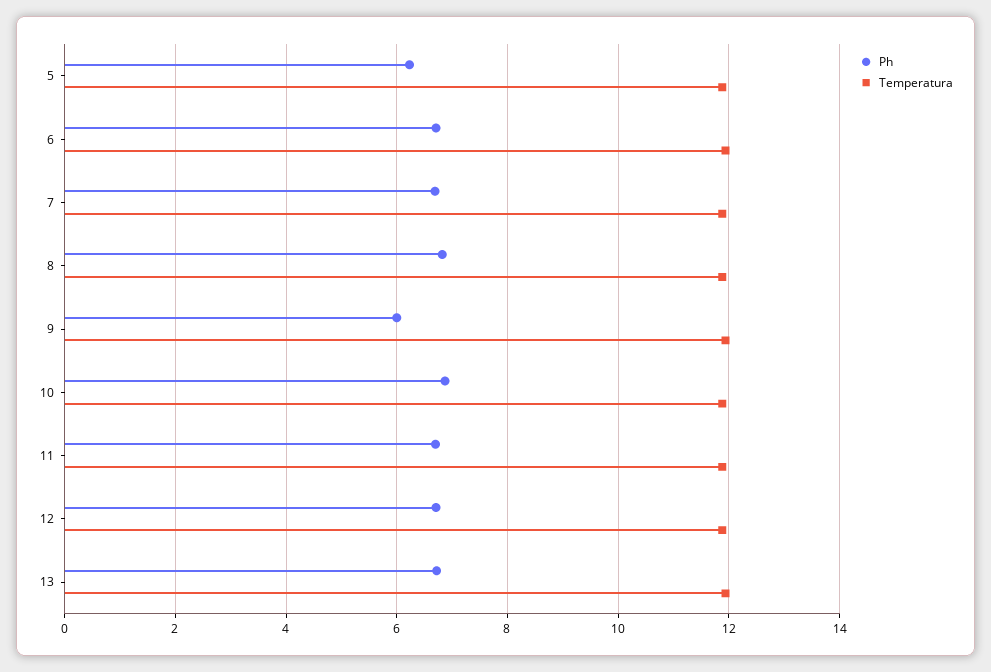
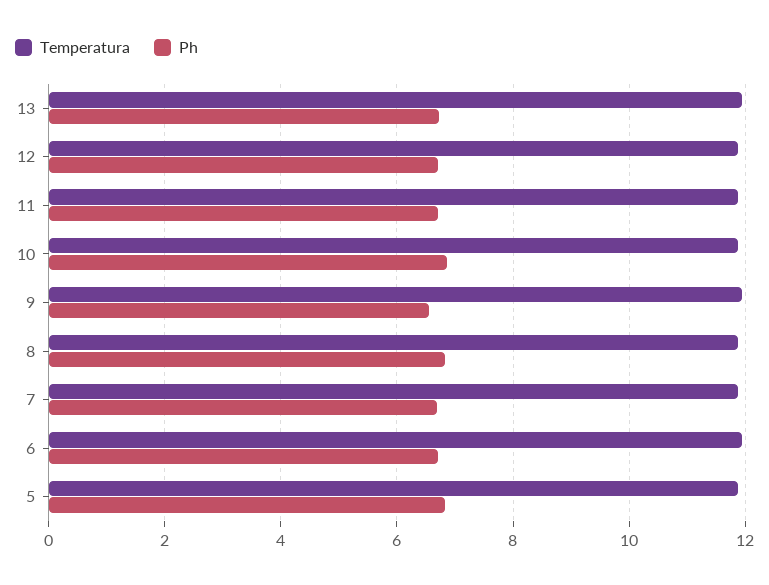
Ph, 5: 6.2 -> 6.8
Ph, 9: 6 -> 6.6

